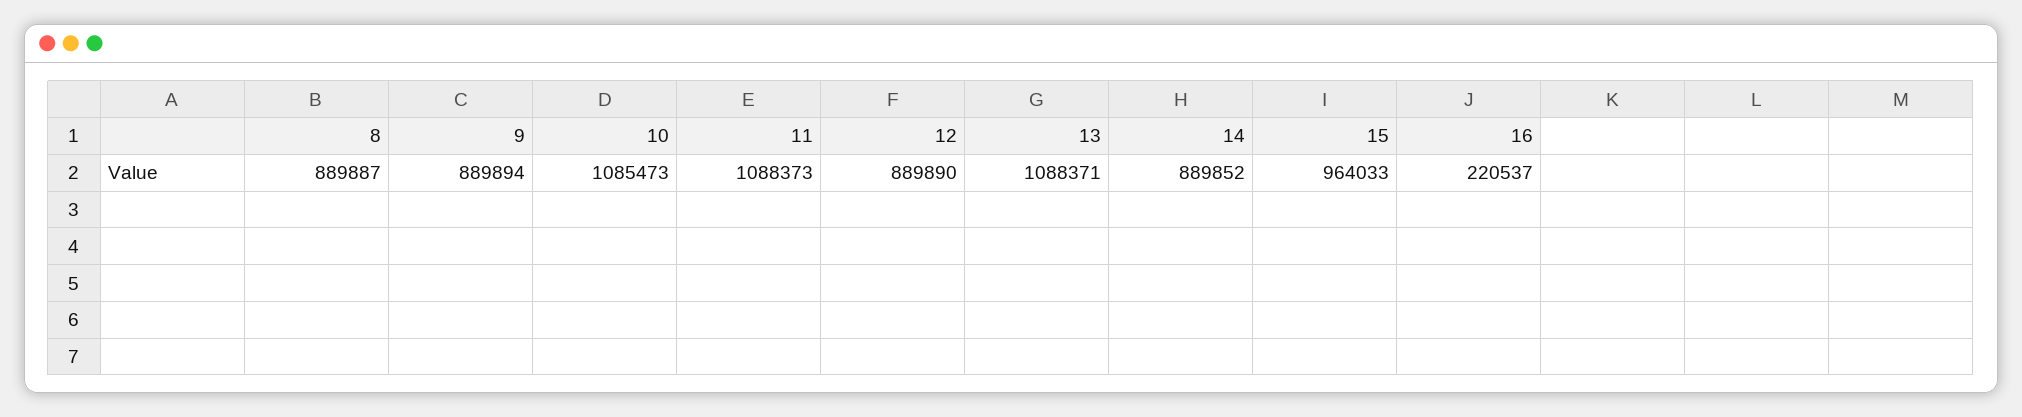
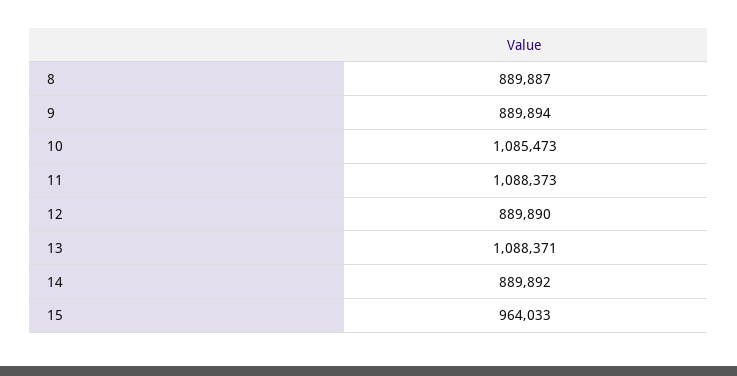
14: 889852 -> 889892
16: 220537 -> none

